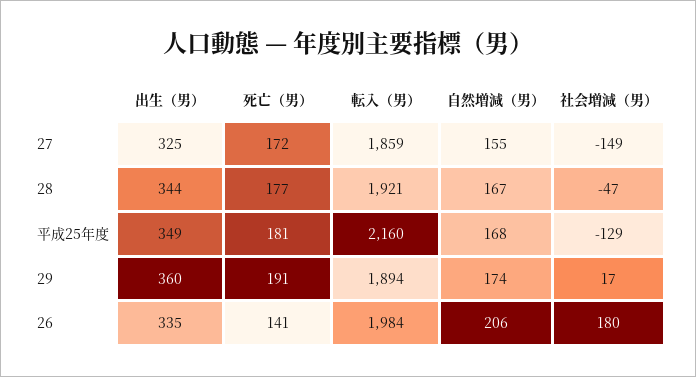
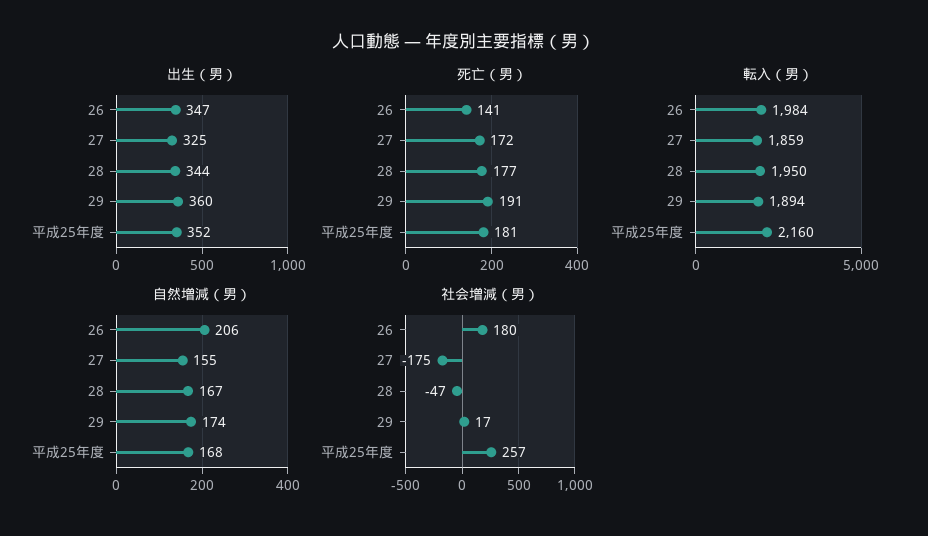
社会増減（男）, 27: -149 -> -175
転入（男）, 28: 1921 -> 1950
出生（男）, 平成25年度: 349 -> 352
社会増減（男）, 平成25年度: -129 -> 257
出生（男）, 26: 335 -> 347

